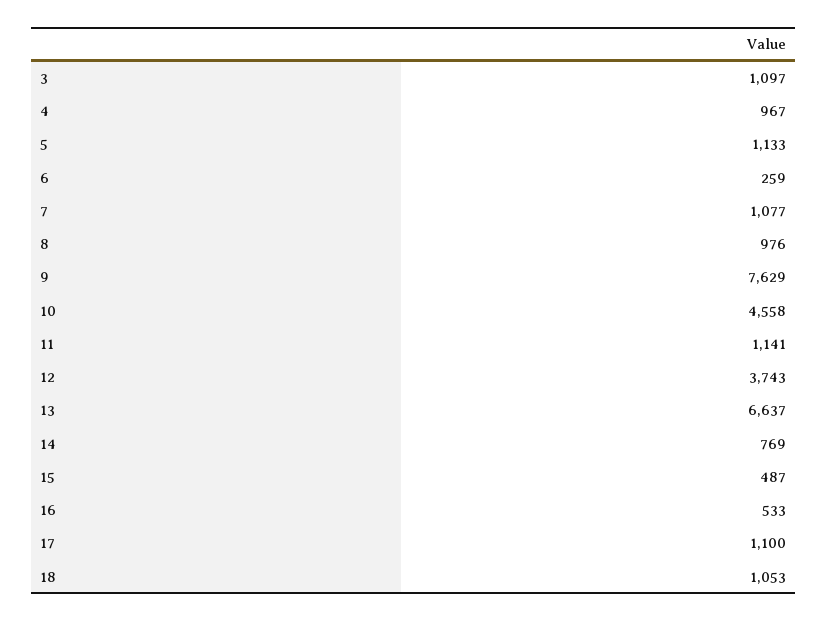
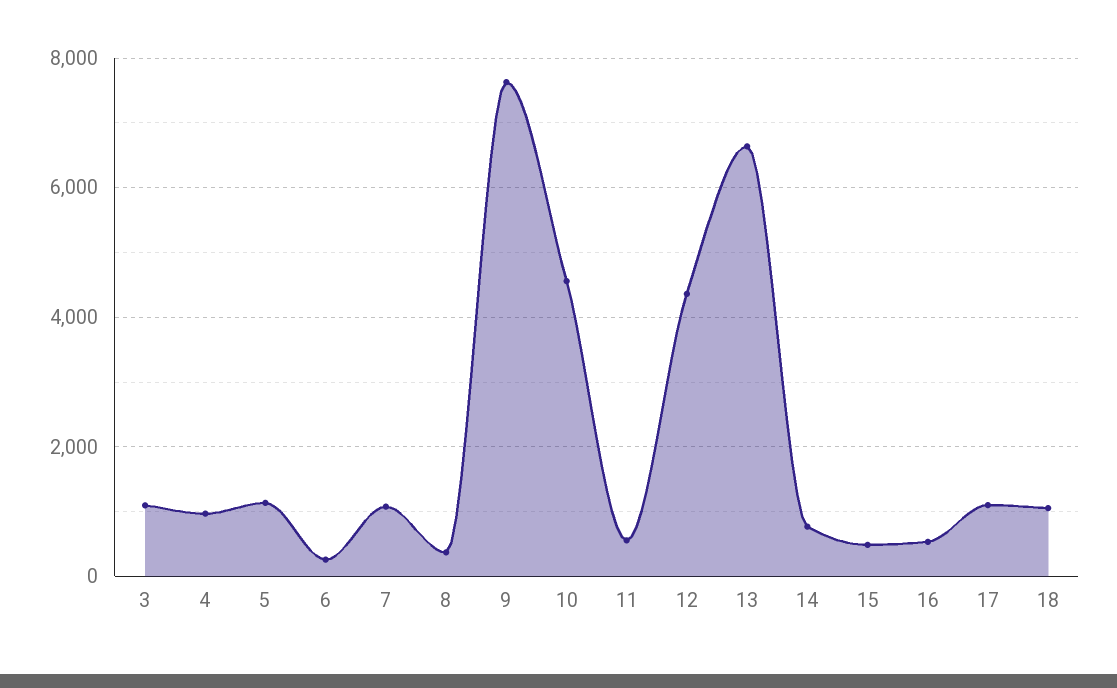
8: 976 -> 400
11: 1141 -> 600
12: 3743 -> 4400

